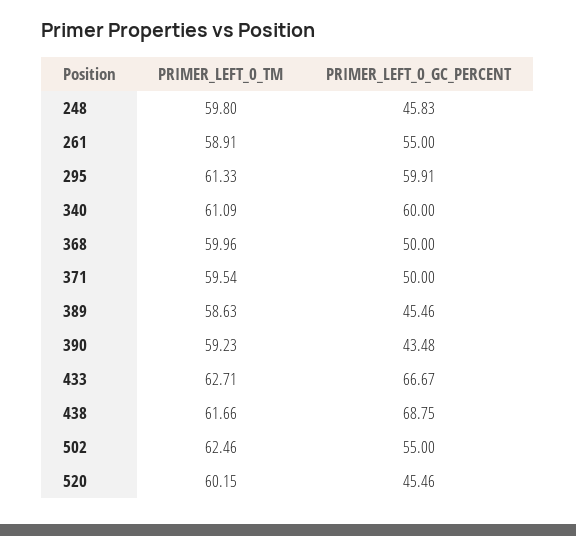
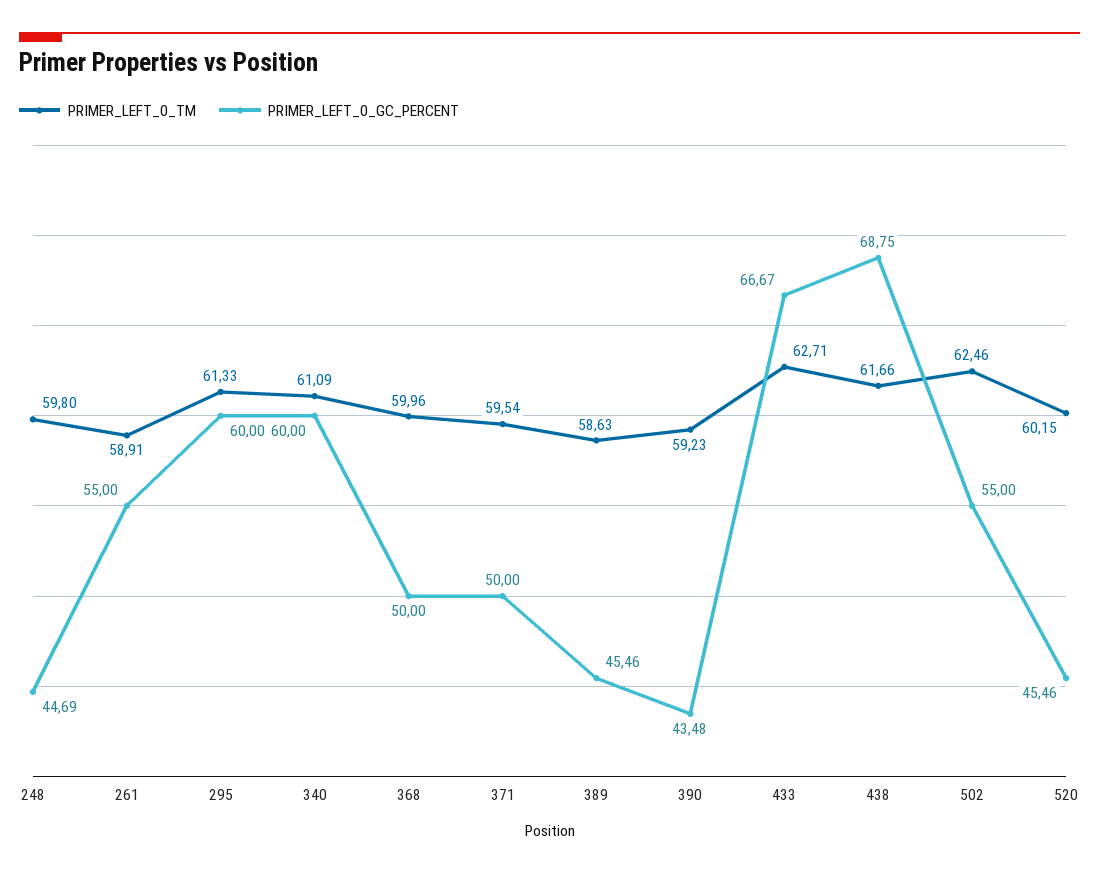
PRIMER_LEFT_0_GC_PERCENT, 248: 45.83 -> 44.69
PRIMER_LEFT_0_GC_PERCENT, 295: 59.91 -> 60

